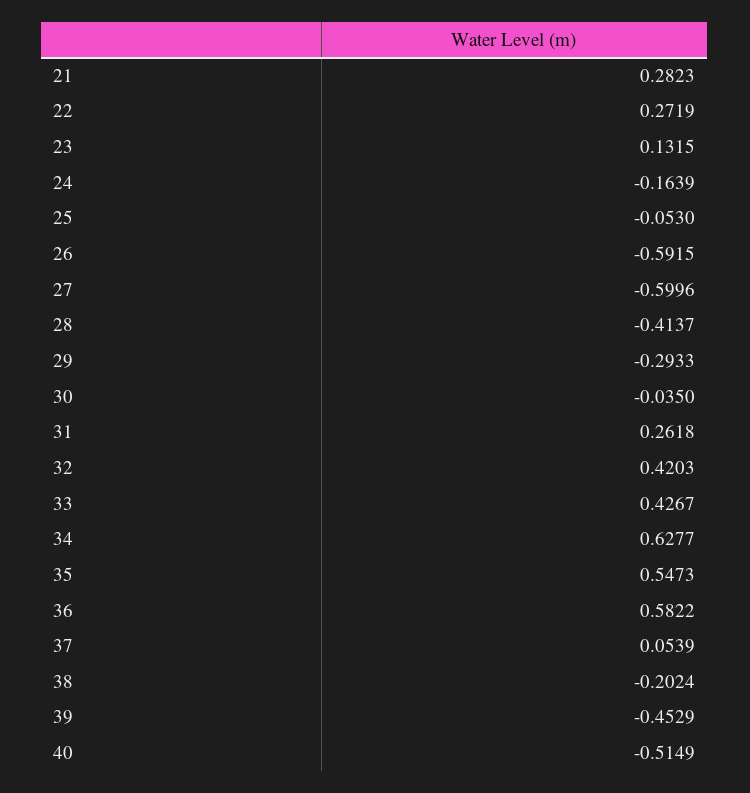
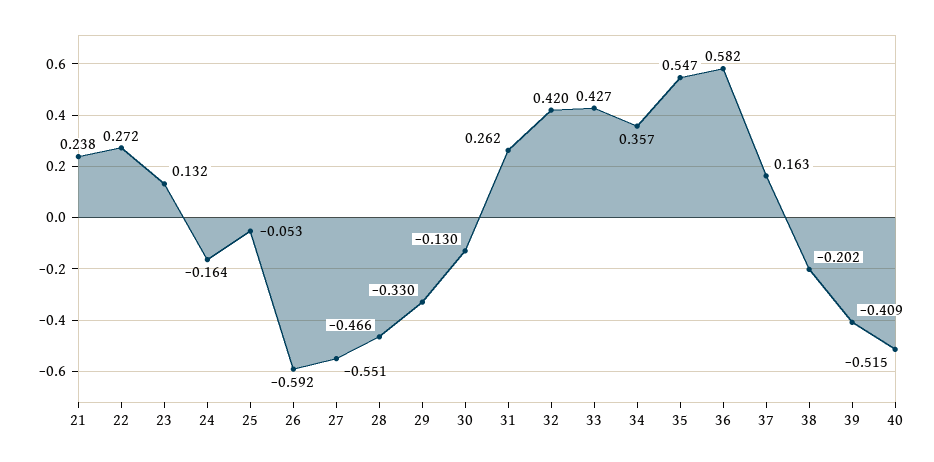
21: 0.2823 -> 0.238
27: -0.5996 -> -0.551
28: -0.4137 -> -0.466
29: -0.2933 -> -0.33
30: -0.035 -> -0.13
34: 0.6277 -> 0.357
37: 0.0539 -> 0.163
39: -0.4529 -> -0.409

